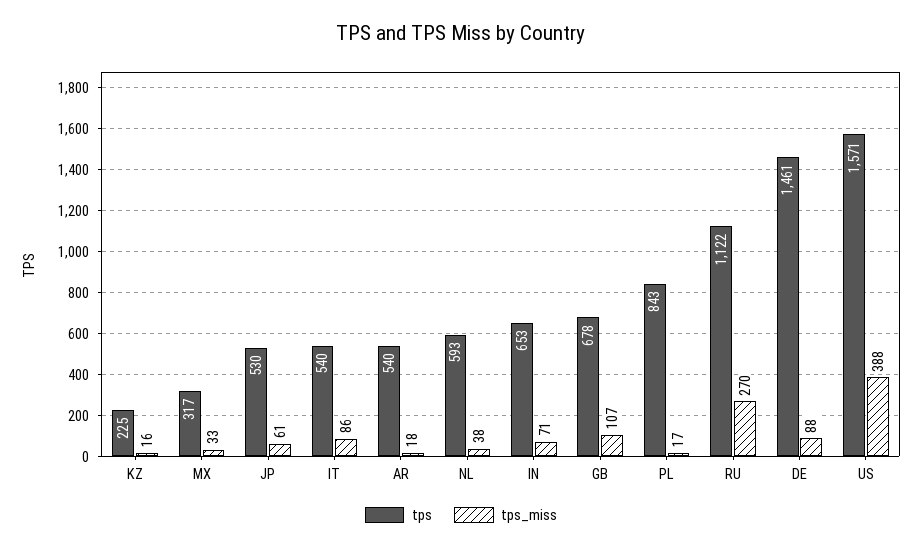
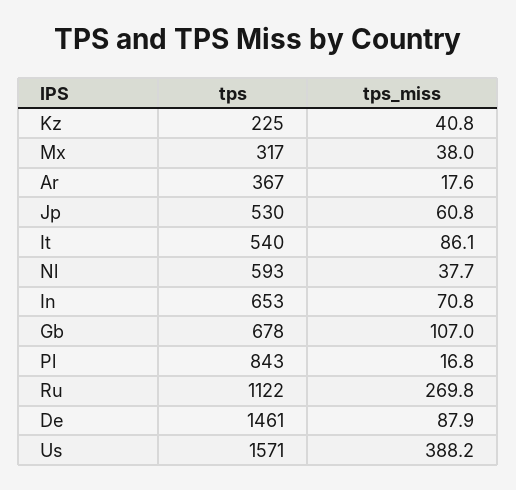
tps_miss, KZ: 16 -> 40.8
tps_miss, MX: 33 -> 38
tps, AR: 540 -> 367

